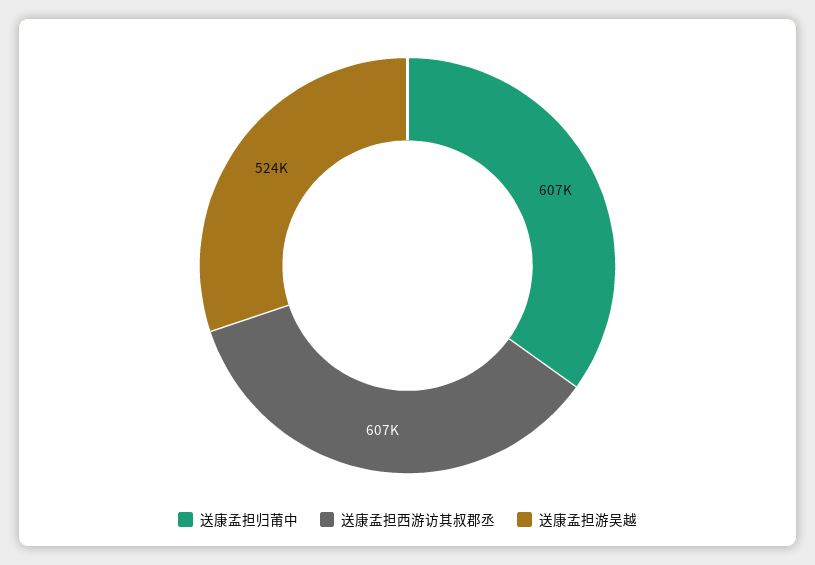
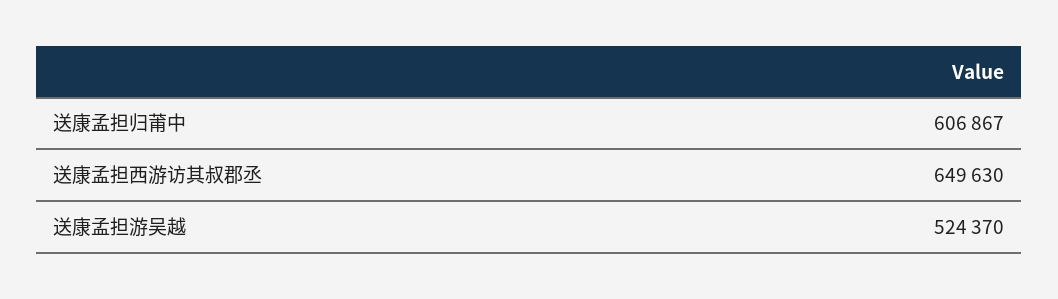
送康孟担西游访其叔郡丞: 607000 -> 649630

